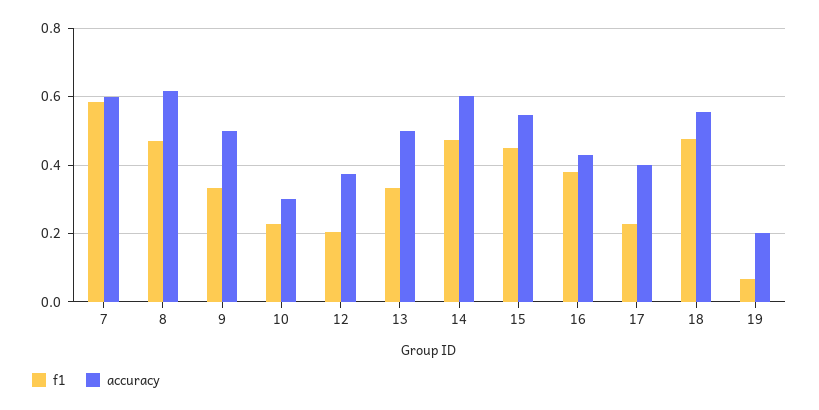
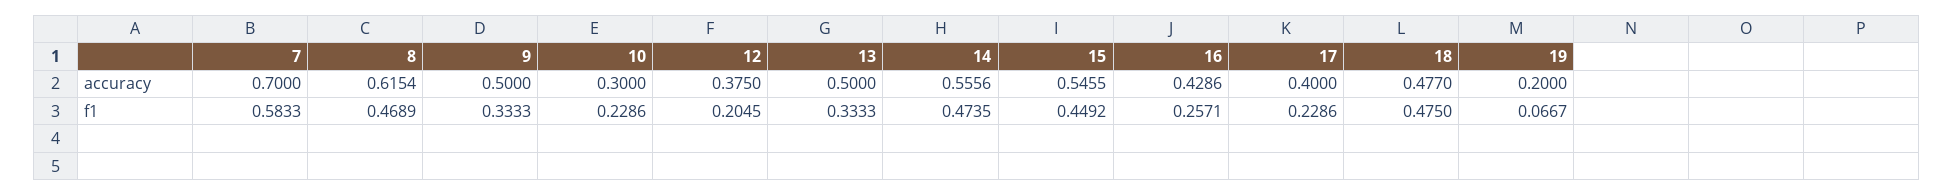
accuracy, 7: 0.6 -> 0.7
accuracy, 14: 0.6 -> 0.5556
f1, 16: 0.38 -> 0.2571
accuracy, 18: 0.56 -> 0.477

